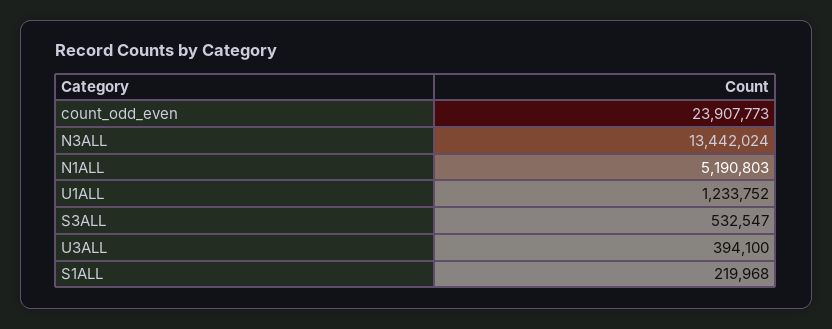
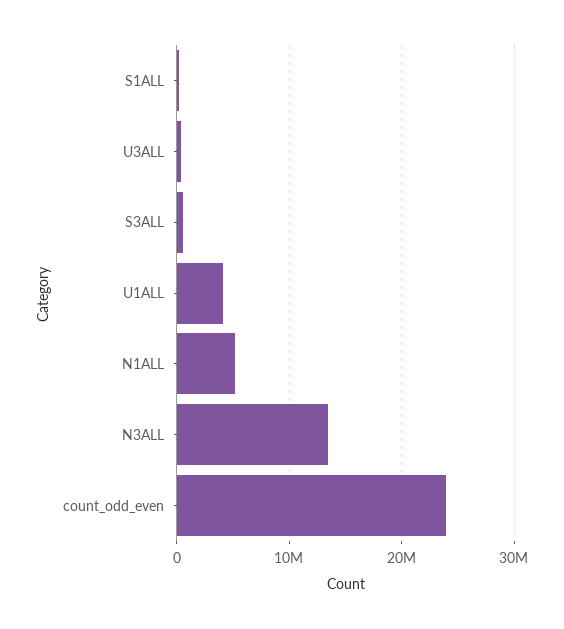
U1ALL: 1233752 -> 4000000

